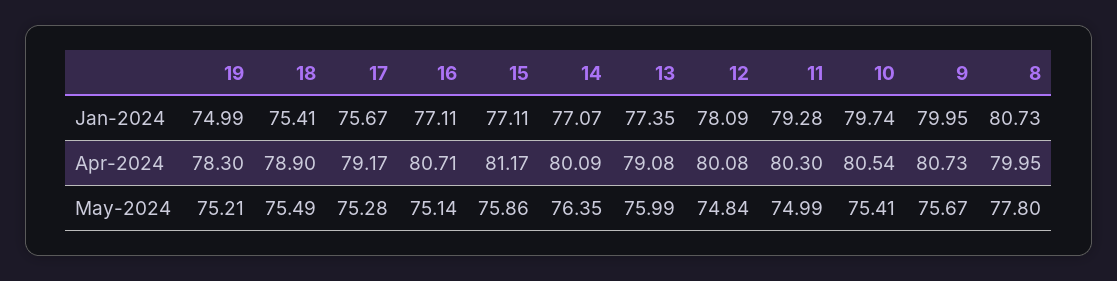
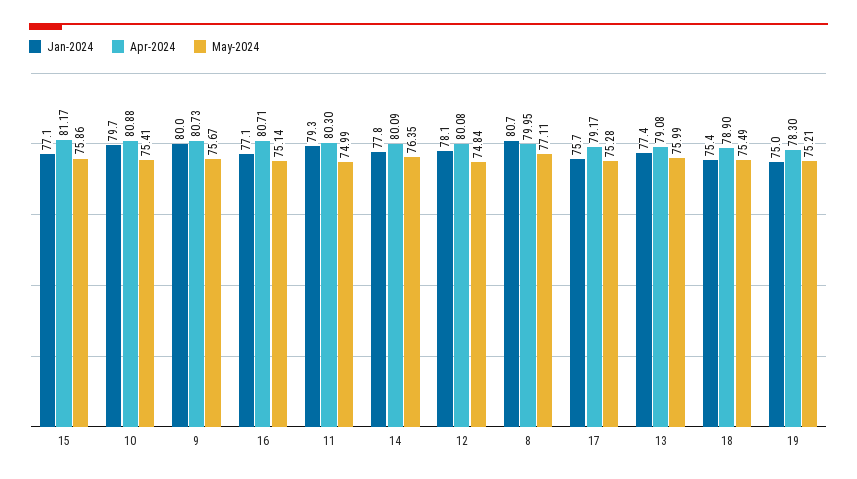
Jan-2024, 14: 77.07 -> 77.8
Apr-2024, 10: 80.54 -> 80.88
May-2024, 8: 77.8 -> 77.11

